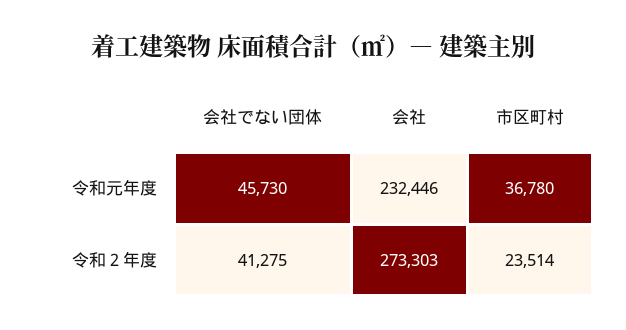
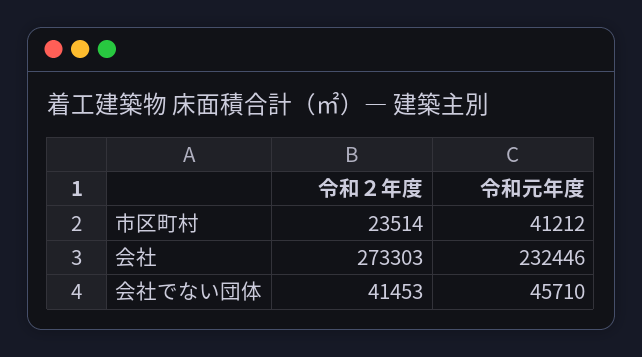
会社でない団体, 令和元年度: 45730 -> 45710
市区町村, 令和元年度: 36780 -> 41212
会社でない団体, 令和２年度: 41275 -> 41453

